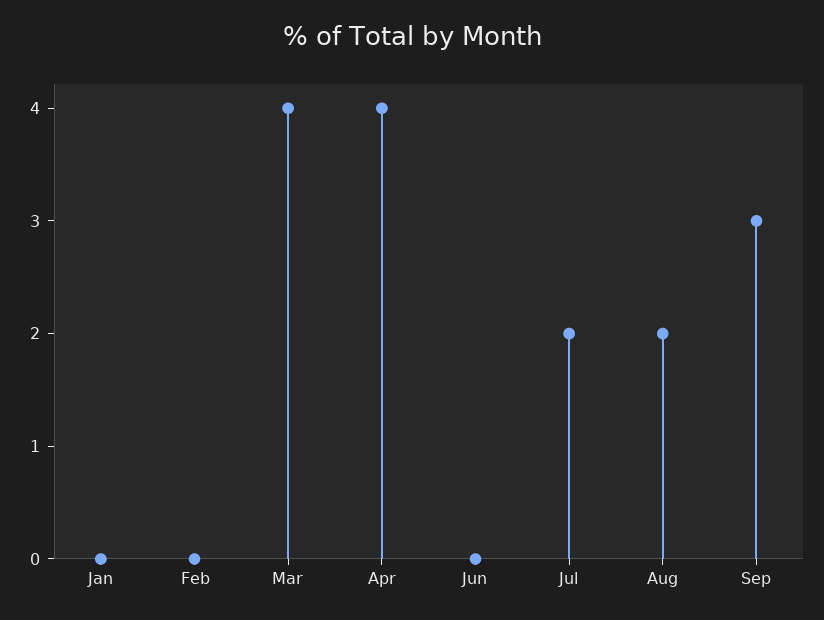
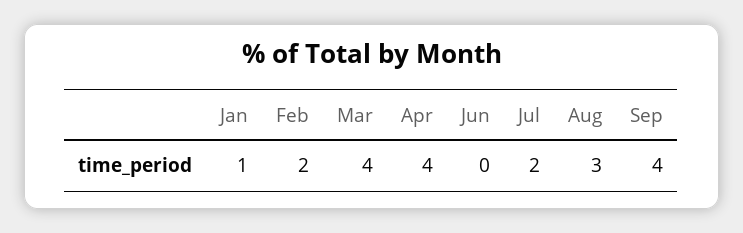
Jan: 0 -> 1
Feb: 0 -> 2
Aug: 2 -> 3
Sep: 3 -> 4

